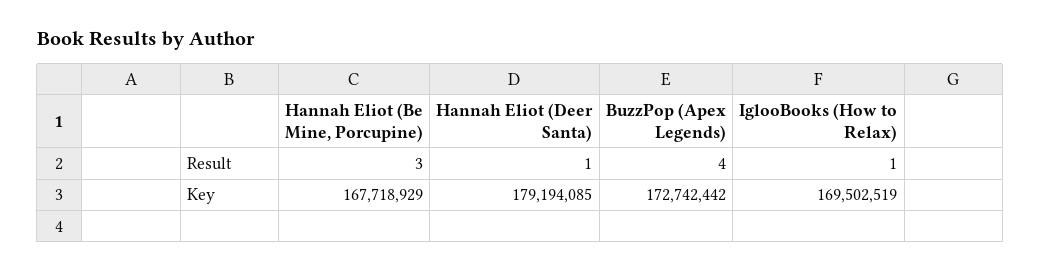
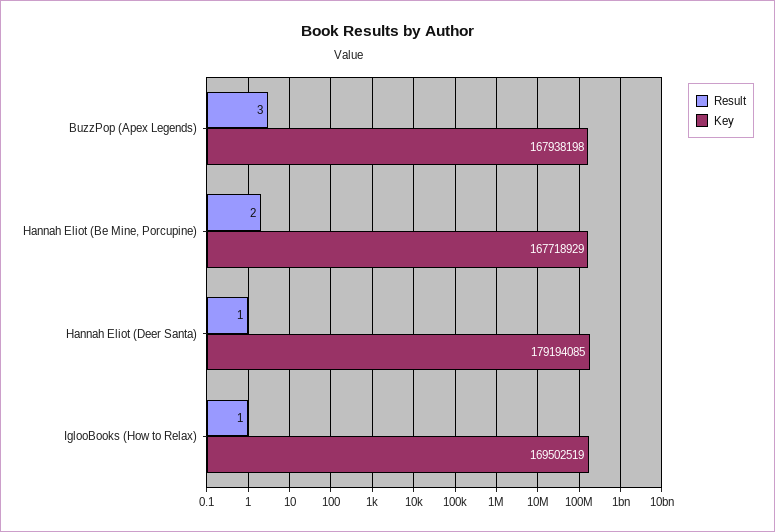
Result, Hannah Eliot (Be Mine, Porcupine): 3 -> 2
Result, BuzzPop (Apex Legends): 4 -> 3
Key, BuzzPop (Apex Legends): 172742442 -> 167938198

